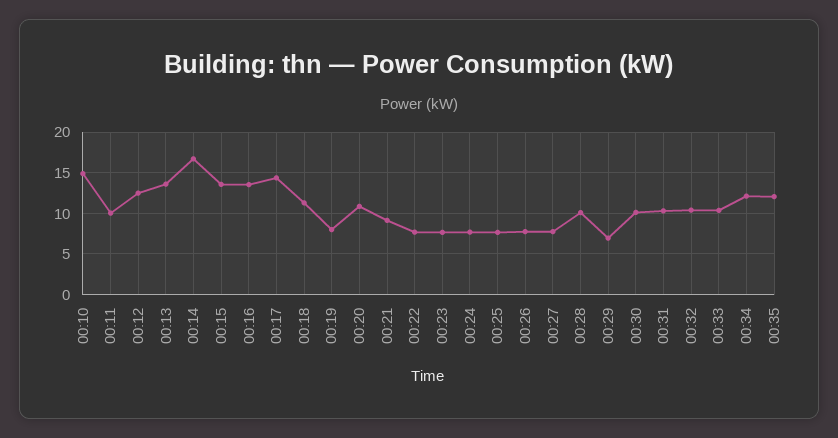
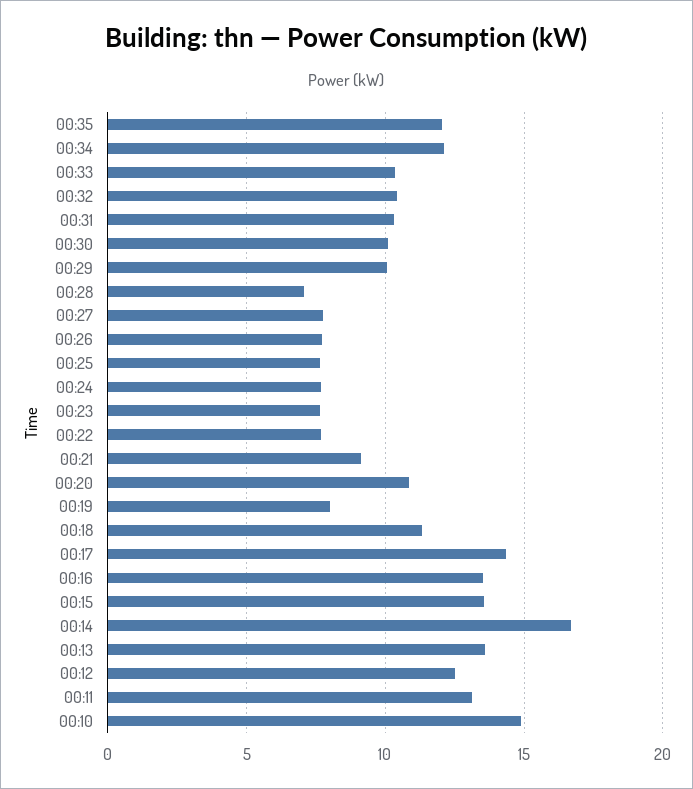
00:11: 10 -> 13
00:28: 10 -> 7
00:29: 7 -> 10

